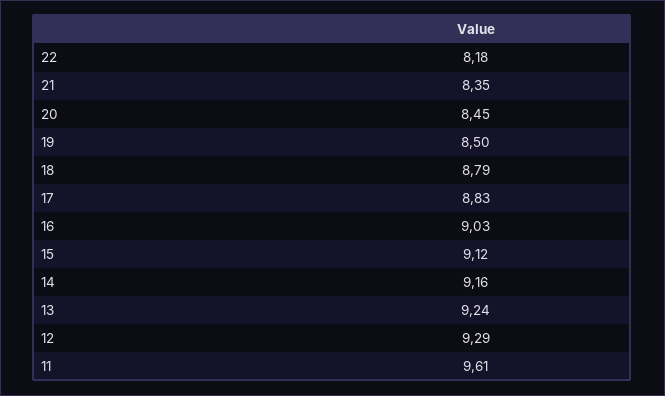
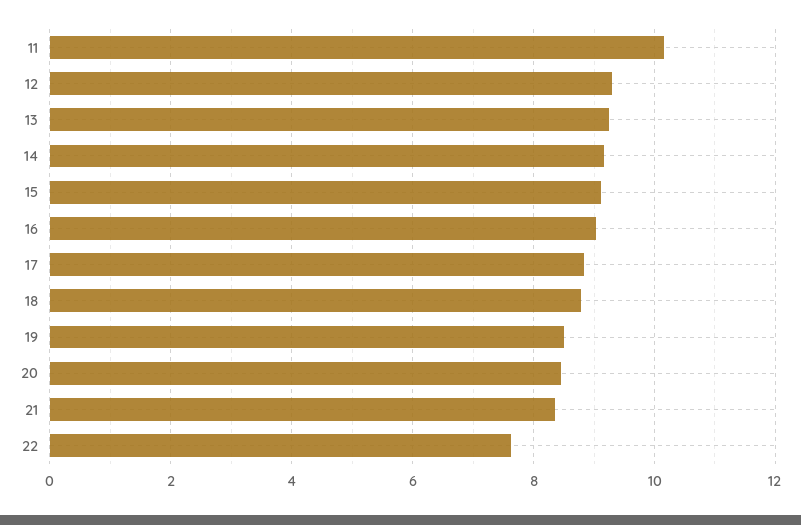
22: 8.18 -> 7.6
11: 9.61 -> 10.2

